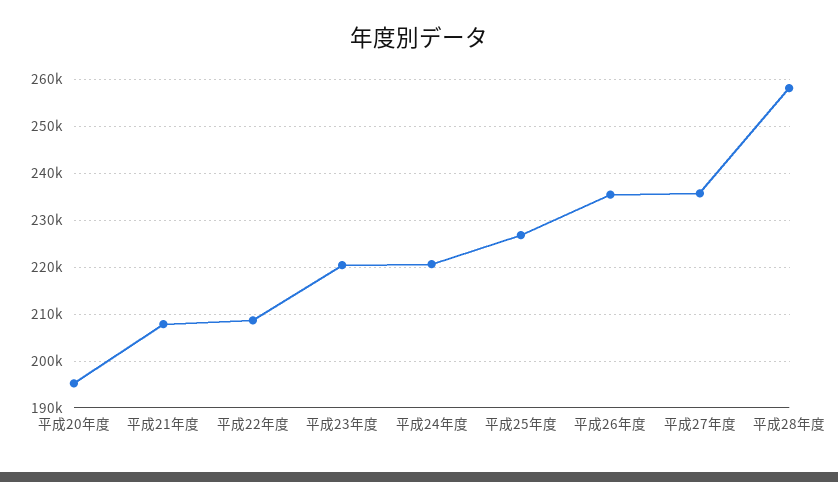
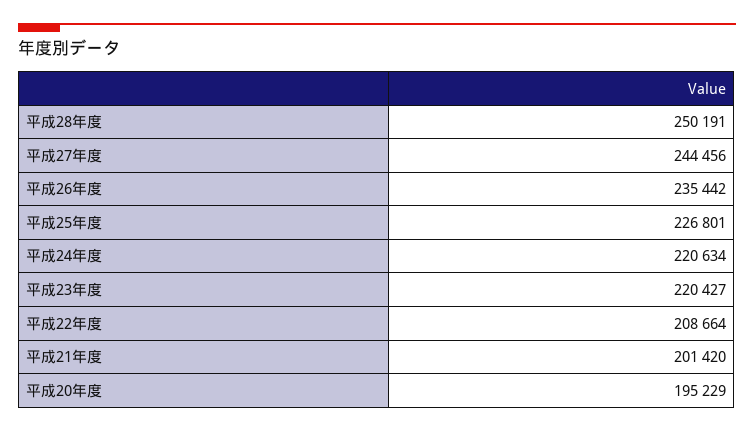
平成21年度: 208000 -> 201420
平成27年度: 236000 -> 244456
平成28年度: 258000 -> 250191

